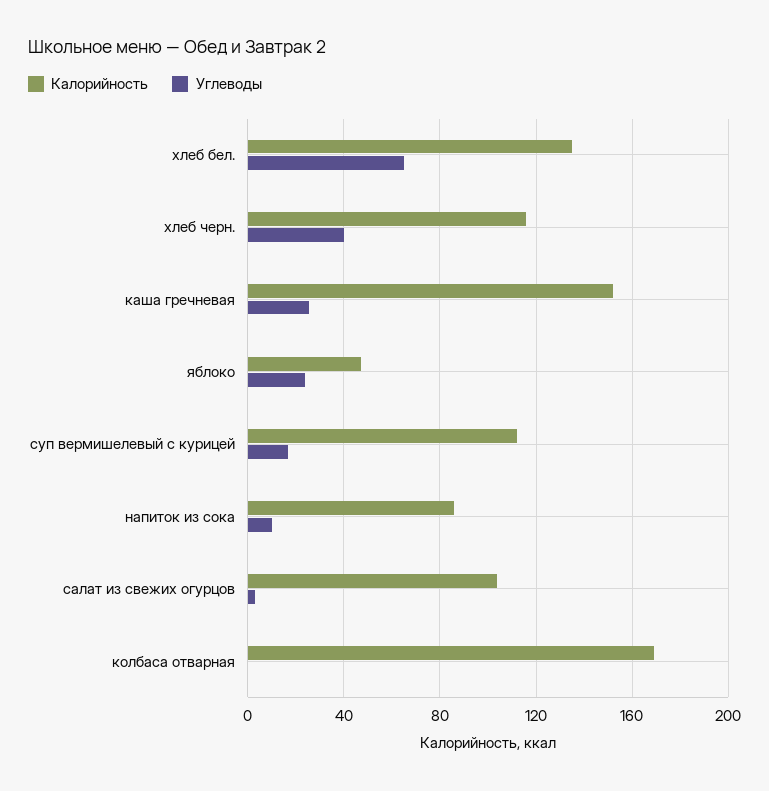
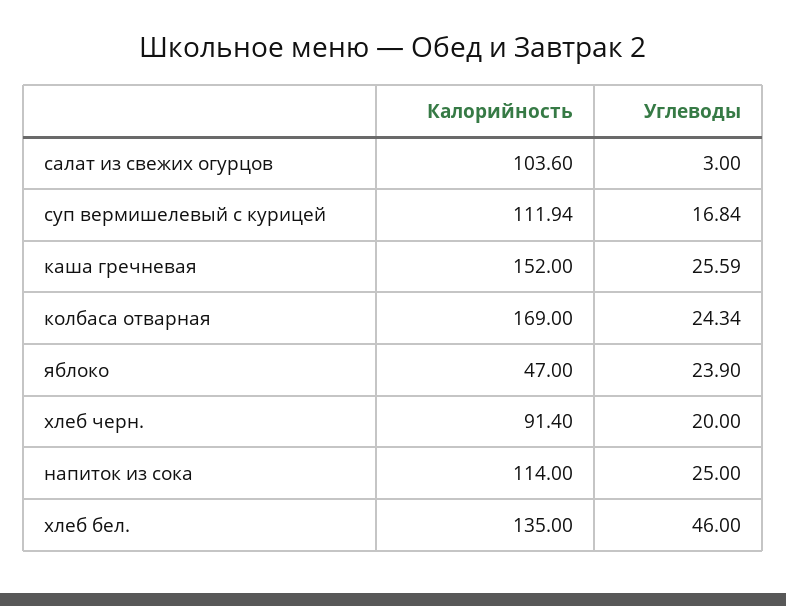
Углеводы, хлеб бел.: 65 -> 46
Калорийность, хлеб черн.: 115 -> 91.4
Углеводы, хлеб черн.: 40 -> 20
Калорийность, напиток из сока: 85 -> 114
Углеводы, напиток из сока: 10 -> 25
Углеводы, колбаса отварная: 0 -> 24.34

